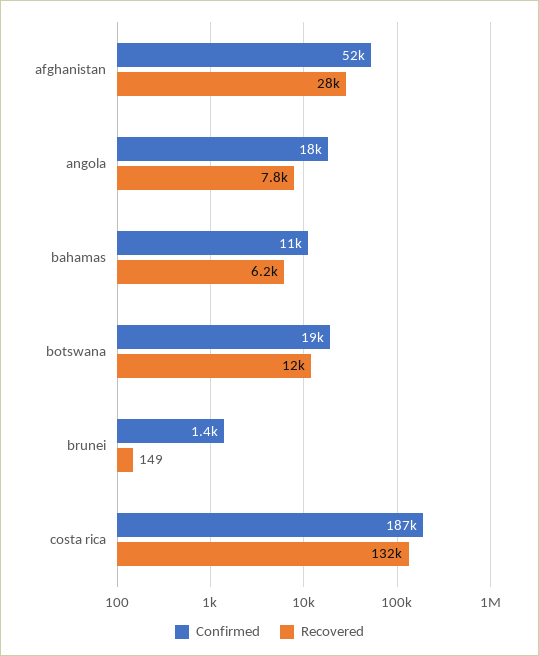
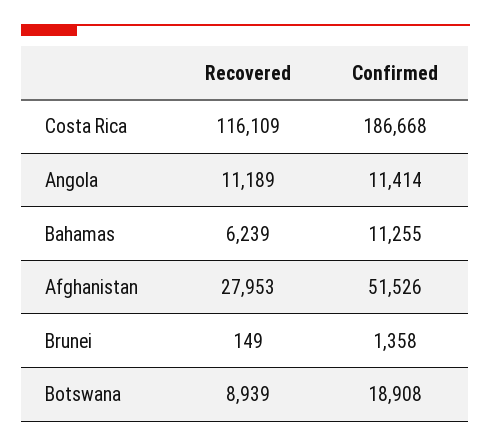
Confirmed, angola: 18000 -> 11414
Recovered, angola: 7800 -> 11189
Recovered, botswana: 12000 -> 8939
Recovered, costa rica: 132000 -> 116109

